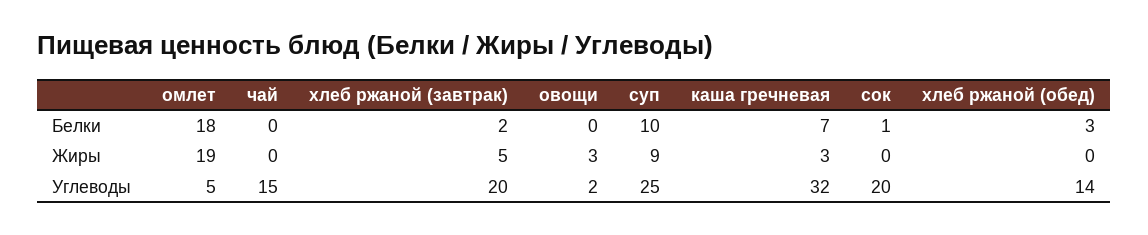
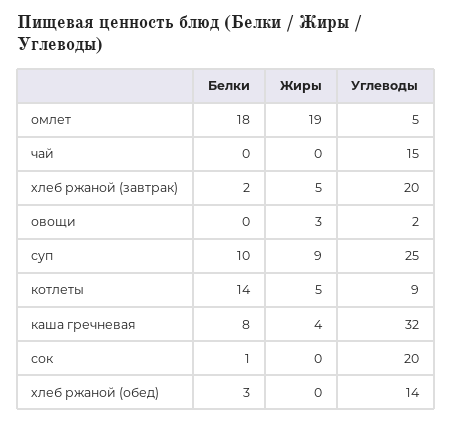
каша гречневая, Белки: 7 -> 8
каша гречневая, Жиры: 3 -> 4
котлеты, Белки: none -> 14
котлеты, Жиры: none -> 5
котлеты, Углеводы: none -> 9

